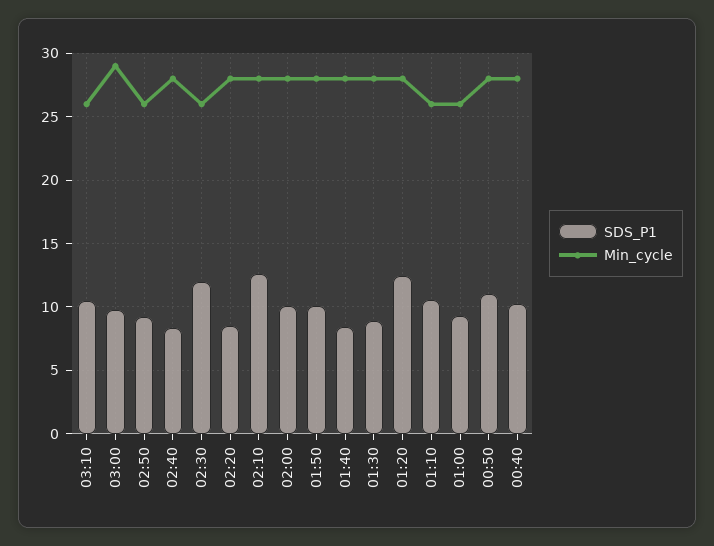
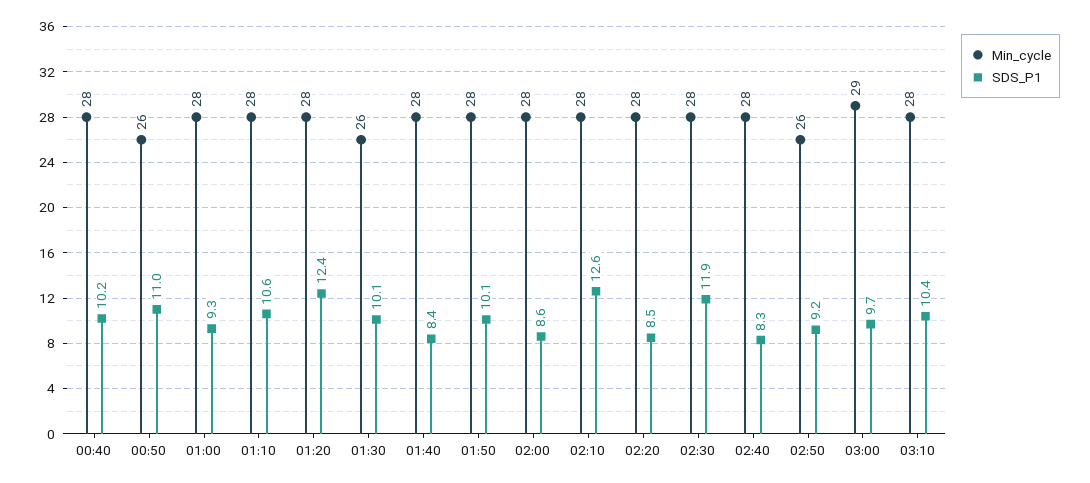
Min_cycle, 03:10: 26 -> 28
Min_cycle, 02:30: 26 -> 28
SDS_P1, 02:00: 10 -> 8.6
SDS_P1, 01:30: 9 -> 10.1
Min_cycle, 01:30: 28 -> 26
Min_cycle, 01:10: 26 -> 28
Min_cycle, 01:00: 26 -> 28
Min_cycle, 00:50: 28 -> 26

